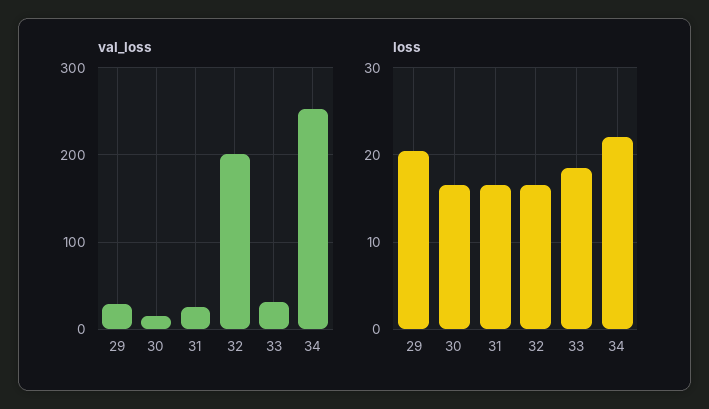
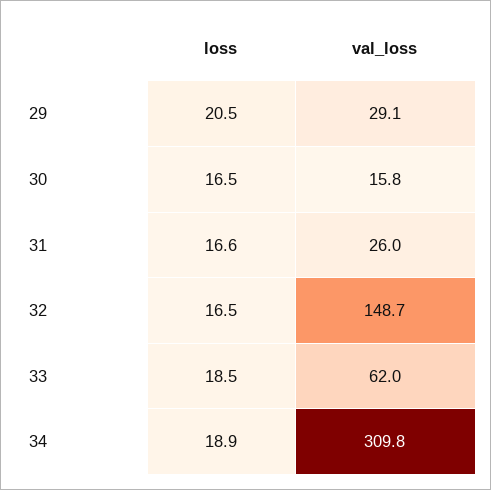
val_loss, 32: 200 -> 148.7
val_loss, 33: 30 -> 62
val_loss, 34: 250 -> 309.8
loss, 34: 22 -> 18.9

